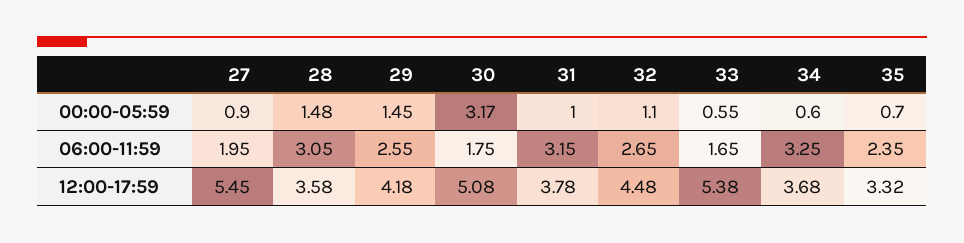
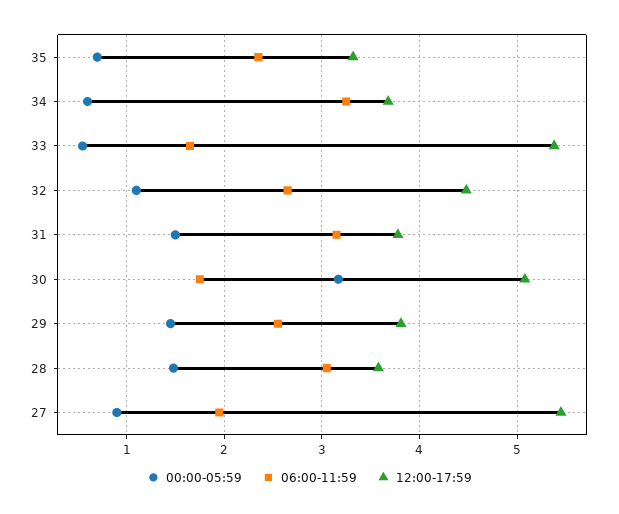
00:00-05:59, 31: 1 -> 1.5
12:00-17:59, 29: 4.18 -> 3.8

